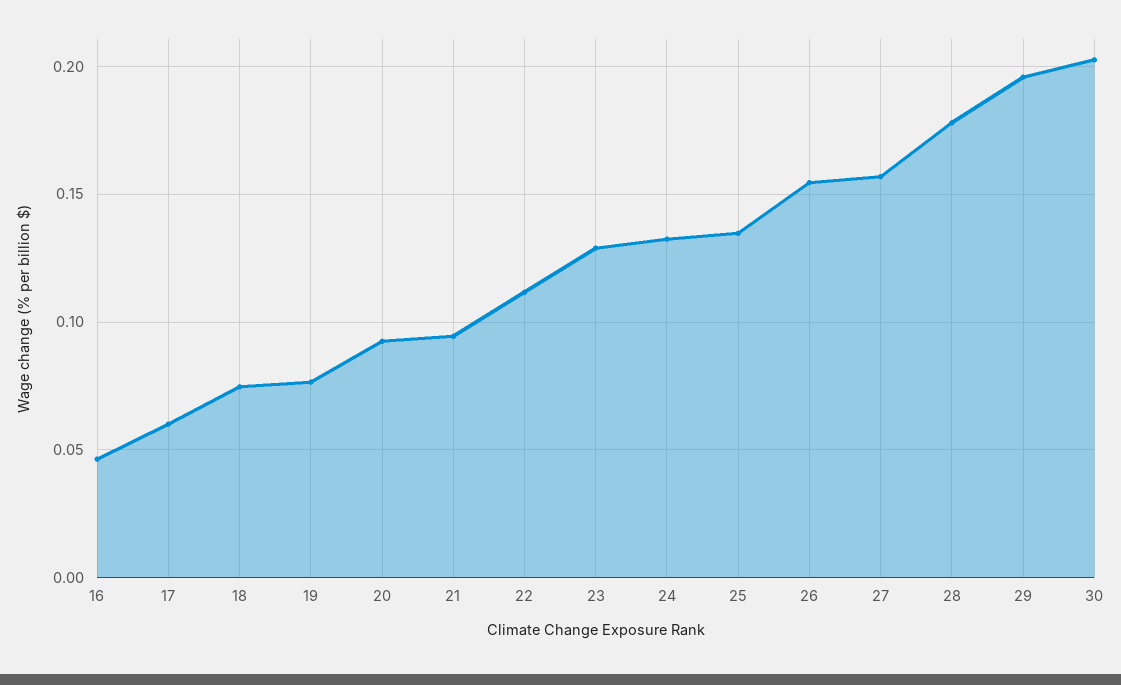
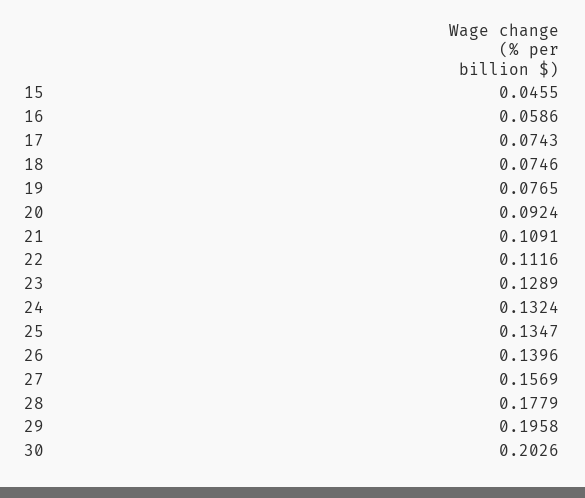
16: 0.045 -> 0.0586
17: 0.06 -> 0.0743
21: 0.095 -> 0.1091
26: 0.155 -> 0.1396
15: none -> 0.0455

